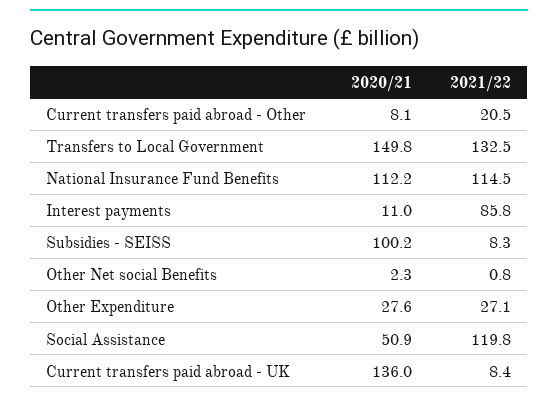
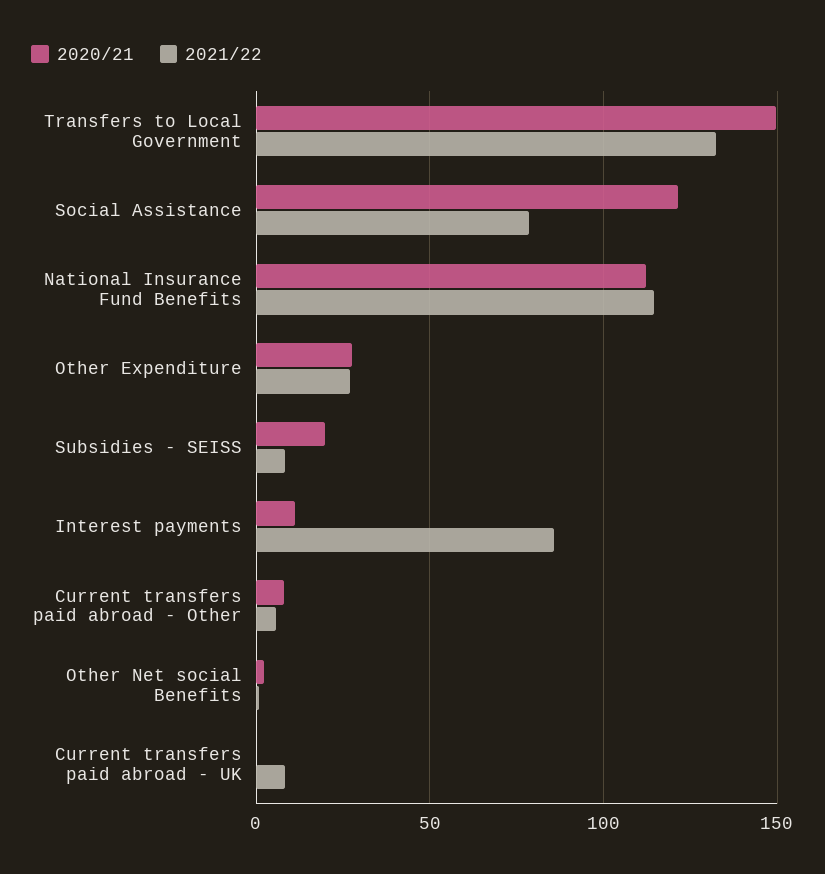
2021/22, Current transfers paid abroad - Other: 20.5 -> 5
2020/21, Subsidies - SEISS: 100.2 -> 20
2020/21, Social Assistance: 50.9 -> 120
2021/22, Social Assistance: 119.8 -> 80
2020/21, Current transfers paid abroad - UK: 136 -> 0

